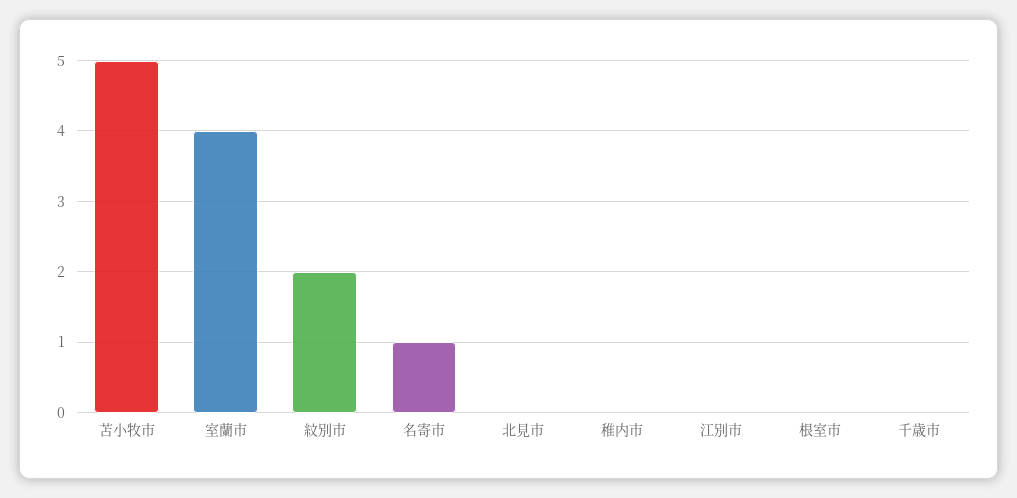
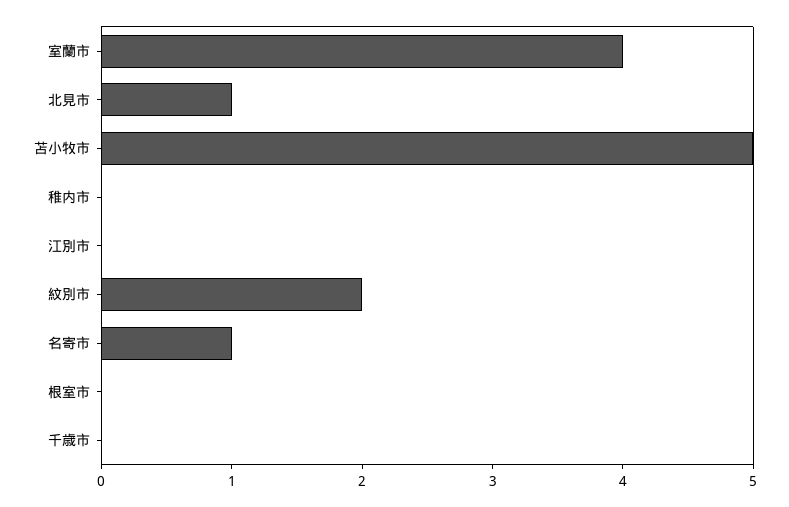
北見市: 0 -> 1

